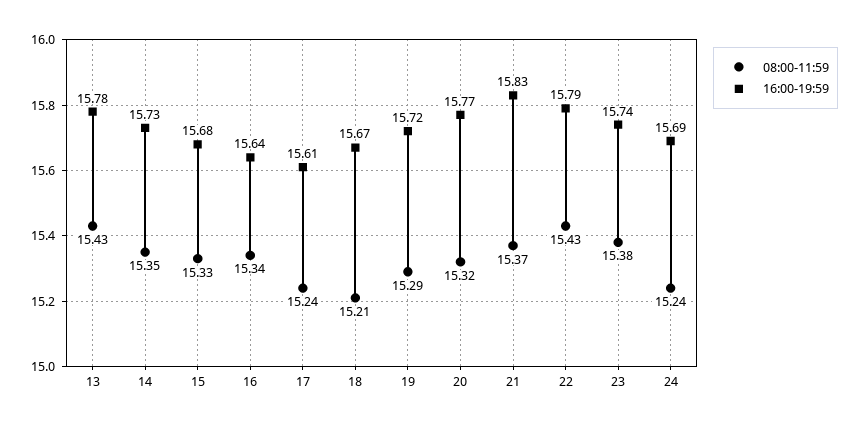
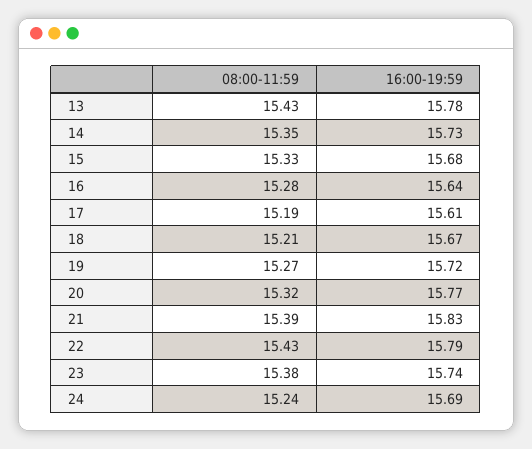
08:00-11:59, 16: 15.34 -> 15.28
08:00-11:59, 17: 15.24 -> 15.19
08:00-11:59, 19: 15.29 -> 15.27
08:00-11:59, 21: 15.37 -> 15.39

